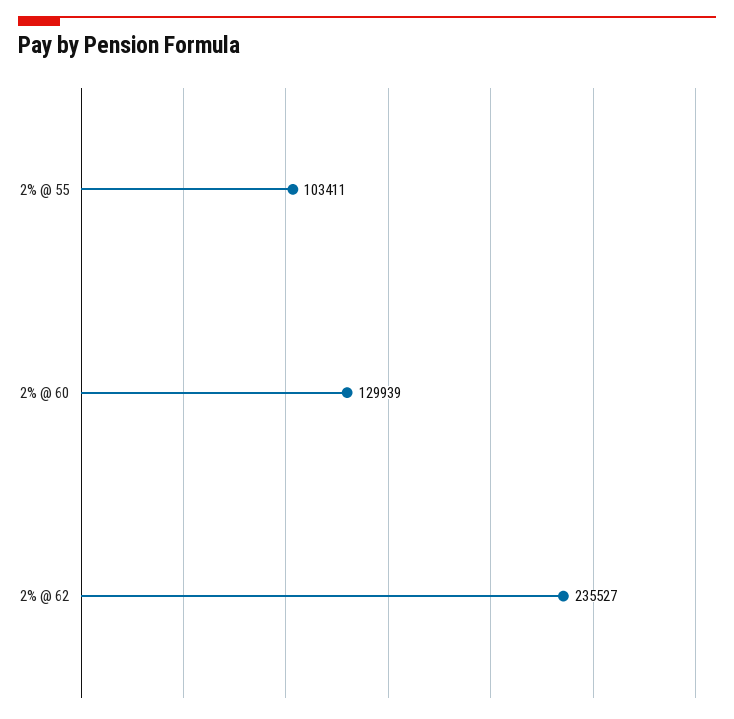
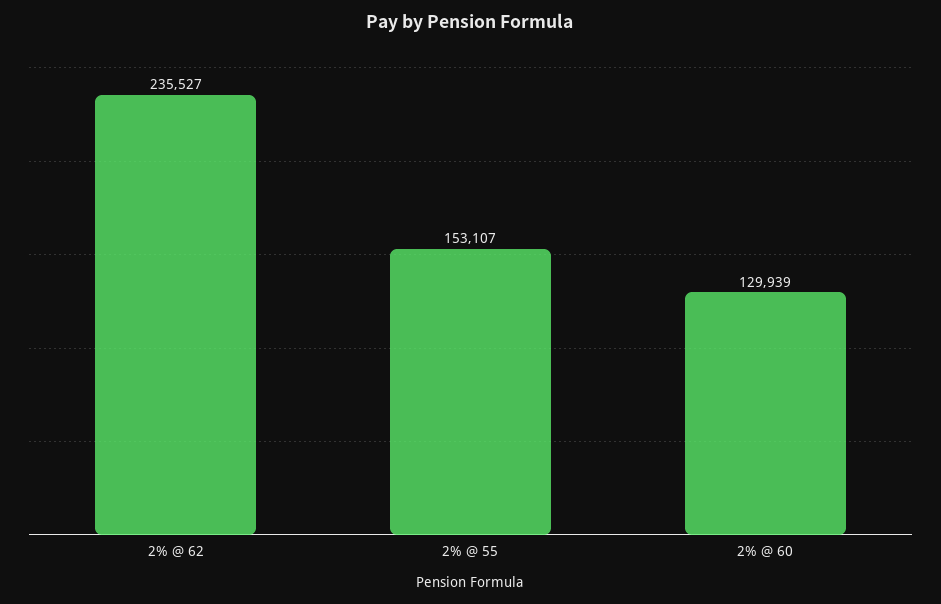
2% @ 55: 103411 -> 153107

